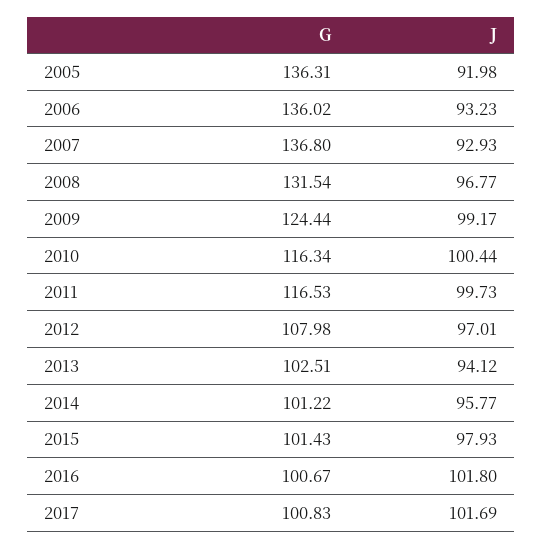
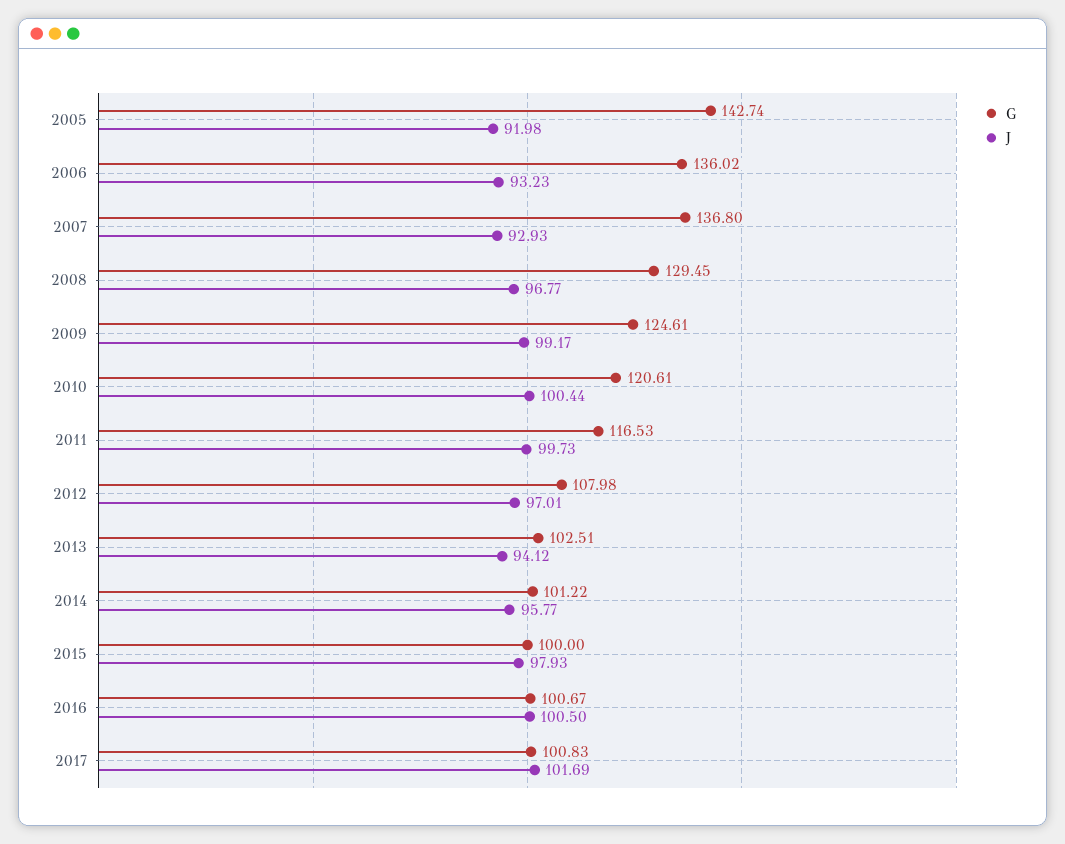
G, 2005: 136.31 -> 142.74
G, 2008: 131.54 -> 129.45
G, 2009: 124.44 -> 124.61
G, 2010: 116.34 -> 120.61
G, 2015: 101.43 -> 100
J, 2016: 101.8 -> 100.5

